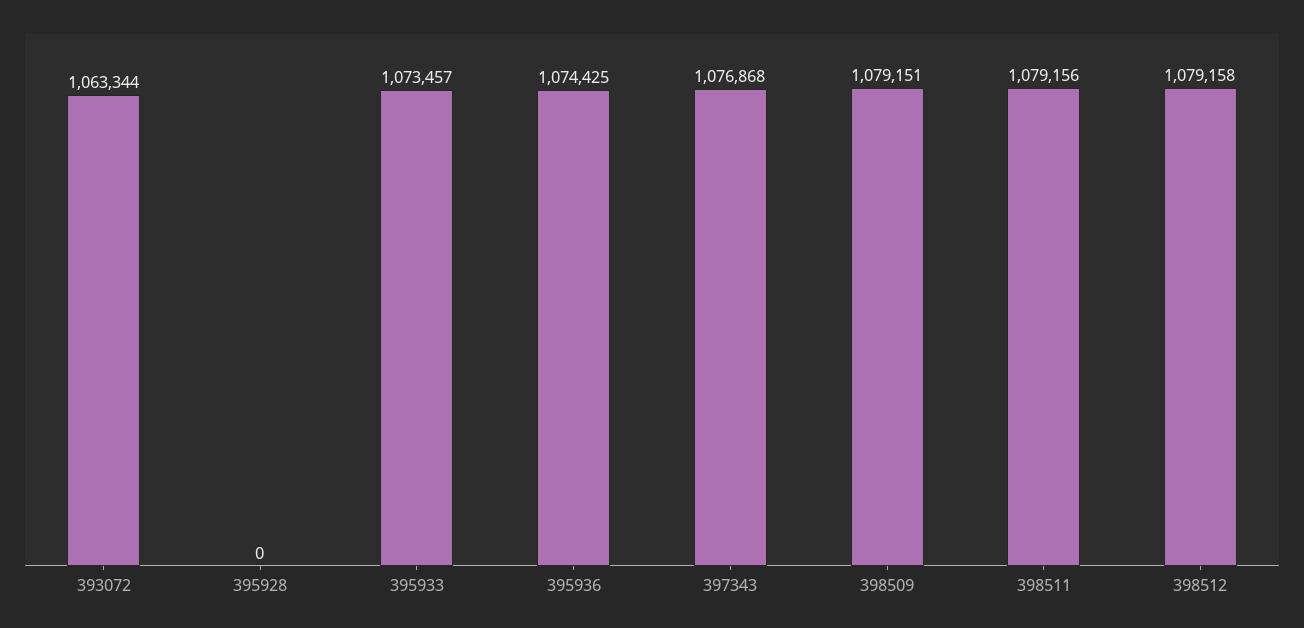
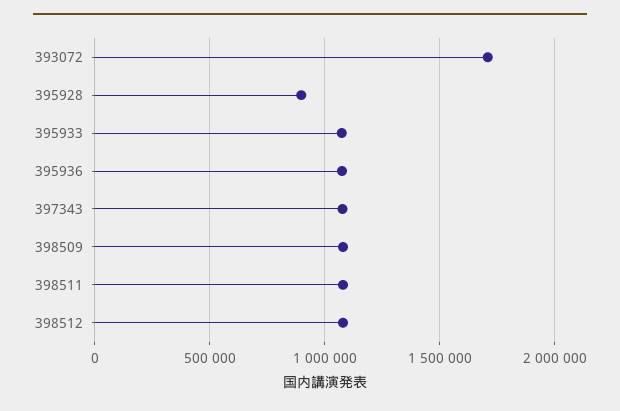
393072: 1063344 -> 1700000
395928: 0 -> 900000

